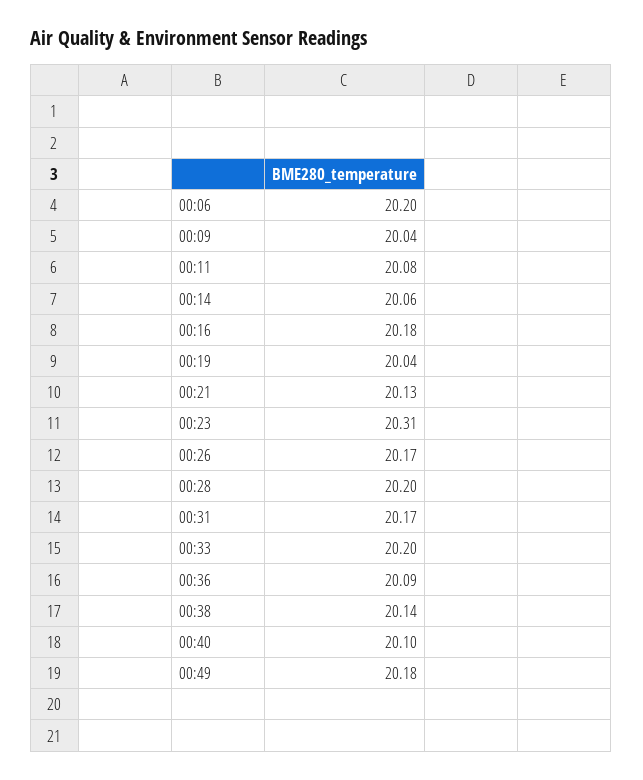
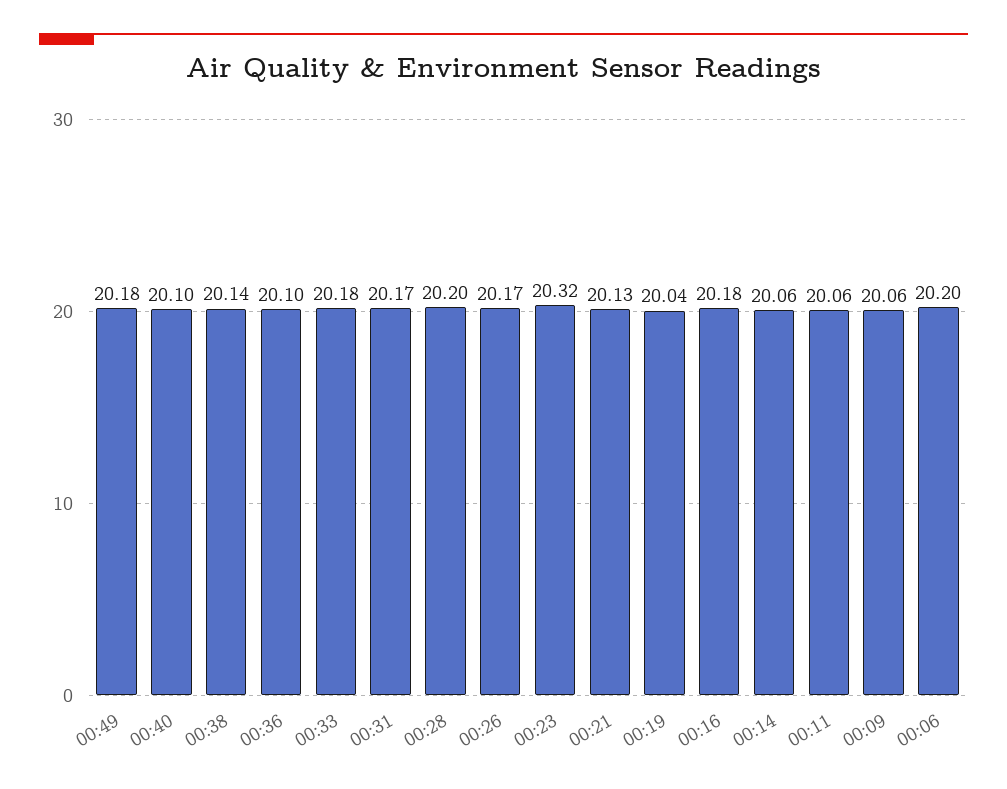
00:09: 20.04 -> 20.06
00:11: 20.08 -> 20.06
00:23: 20.31 -> 20.32
00:33: 20.2 -> 20.18
00:36: 20.09 -> 20.1

